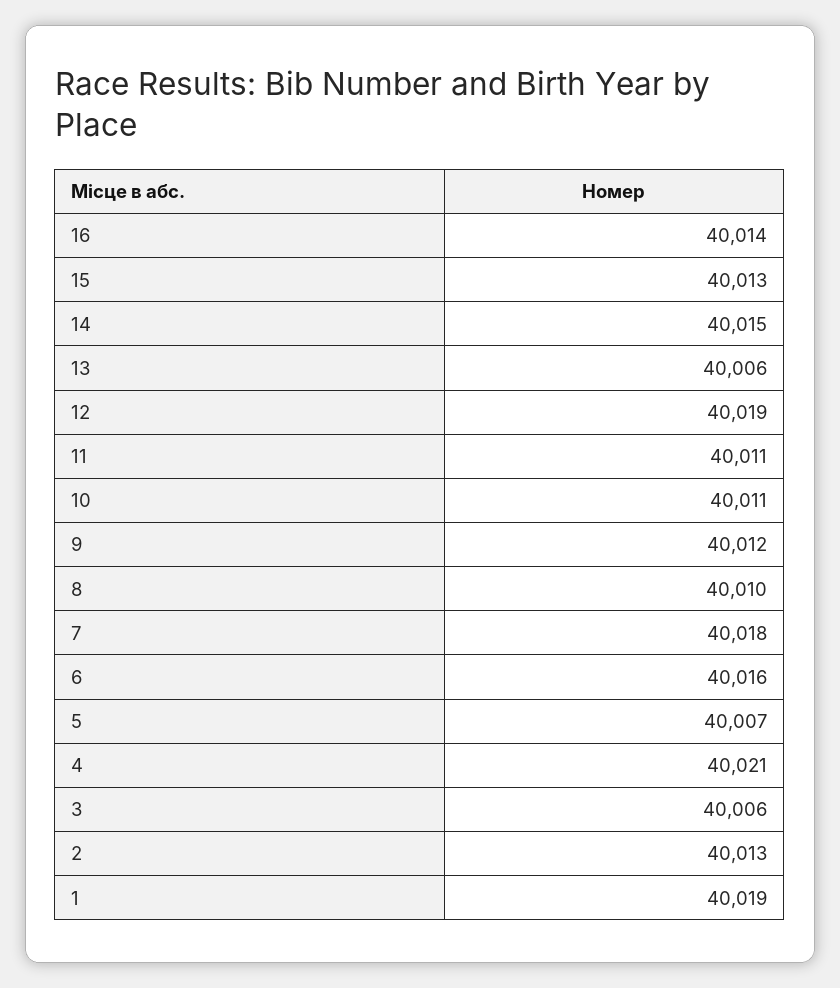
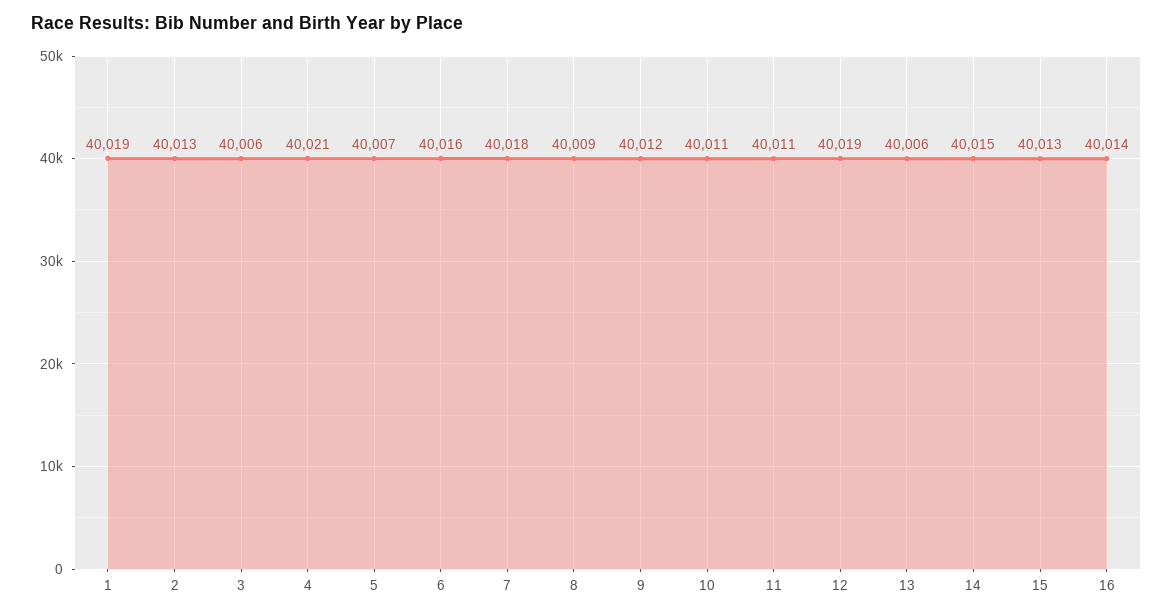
8: 40010 -> 40009

